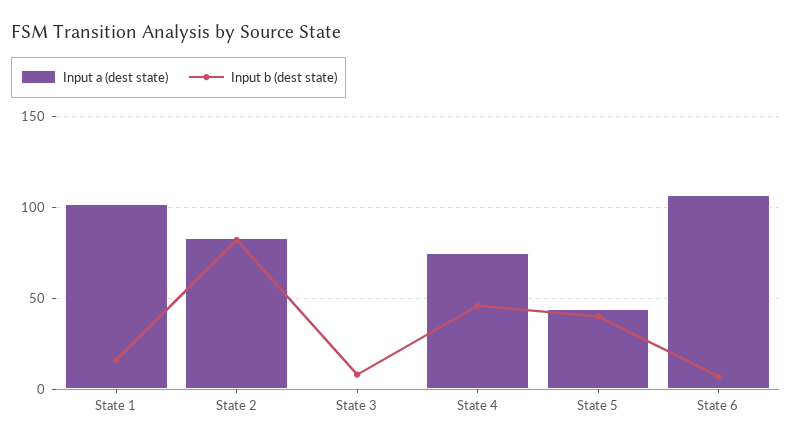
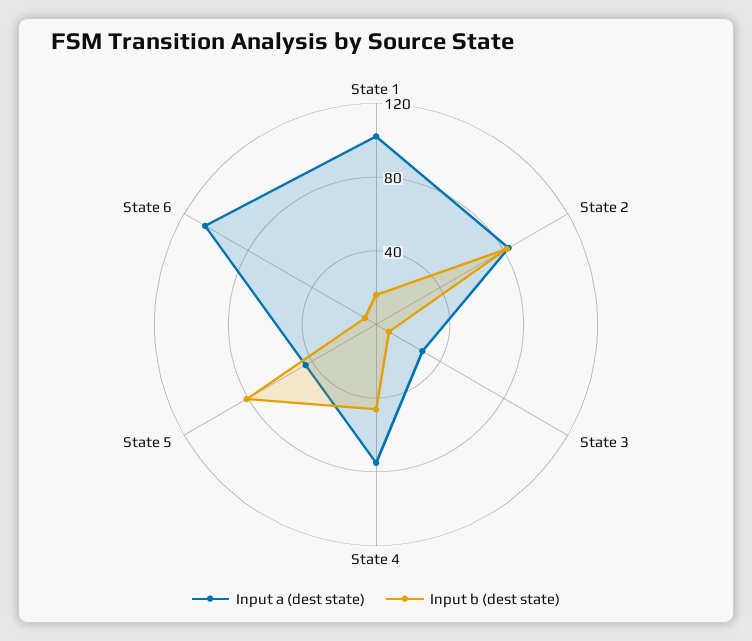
Input a (dest state), State 3: 0 -> 30
Input b (dest state), State 5: 40 -> 80

